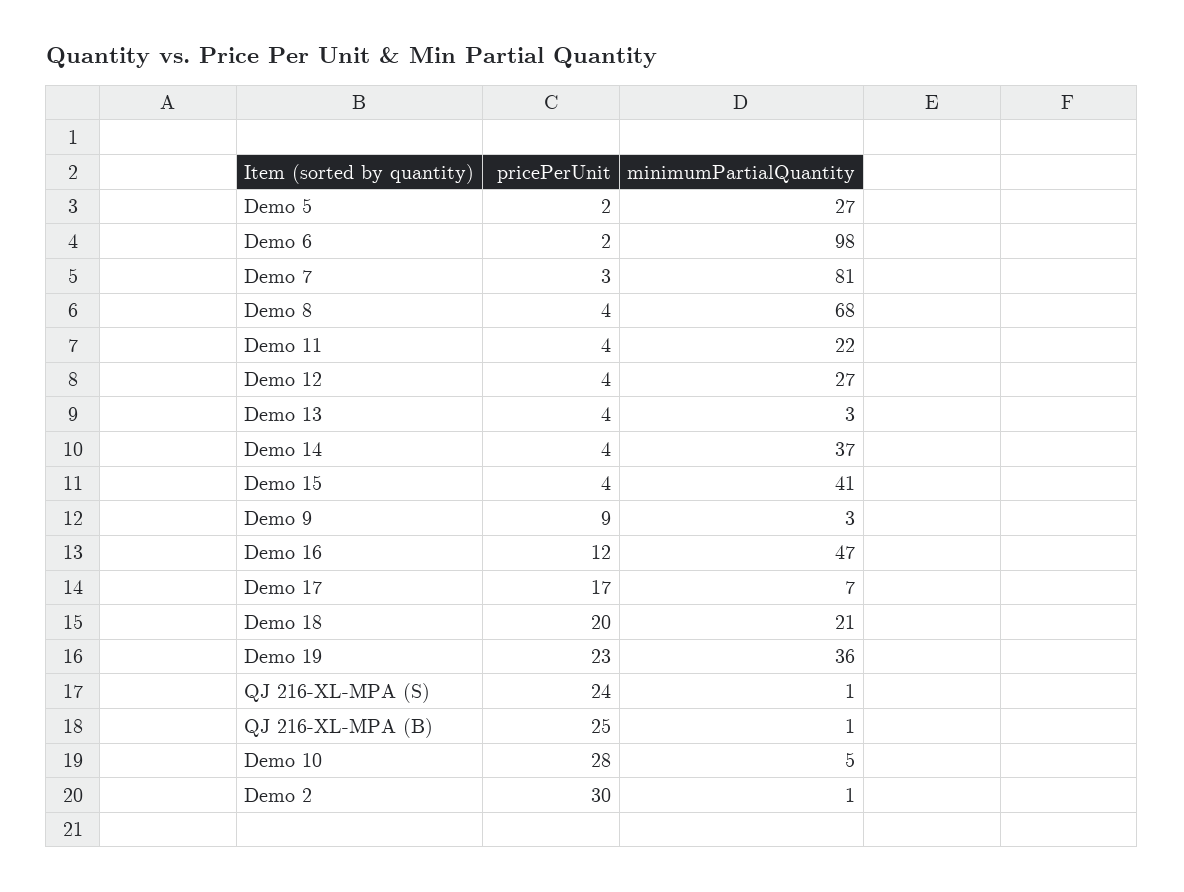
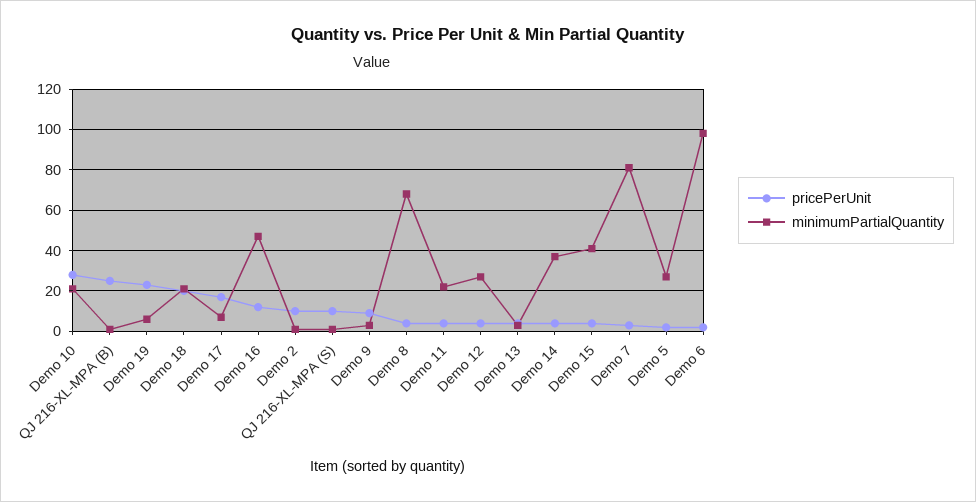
minimumPartialQuantity, Demo 19: 36 -> 5
pricePerUnit, QJ 216-XL-MPA (S): 24 -> 10
minimumPartialQuantity, Demo 10: 5 -> 20
pricePerUnit, Demo 2: 30 -> 10

